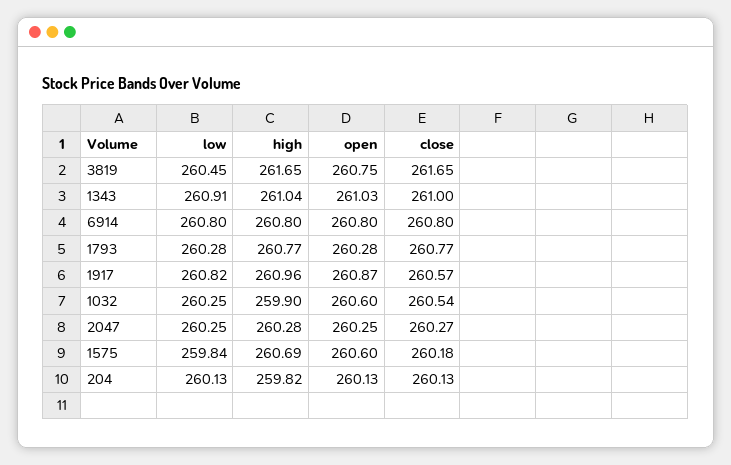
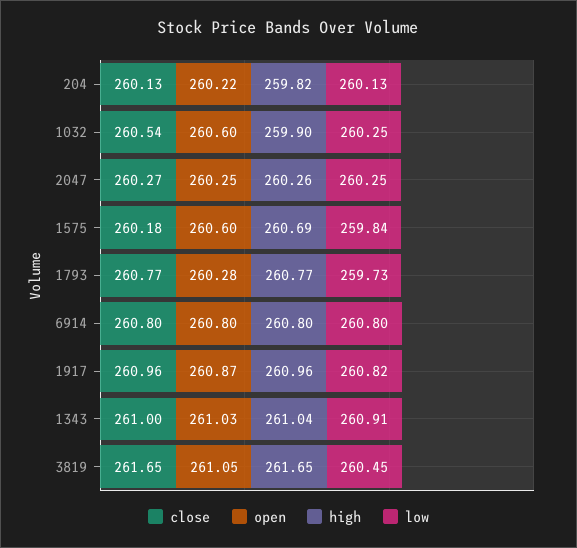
open, 3819: 260.75 -> 261.05
low, 1793: 260.28 -> 259.73
close, 1917: 260.57 -> 260.96
high, 2047: 260.28 -> 260.26
open, 204: 260.13 -> 260.22

